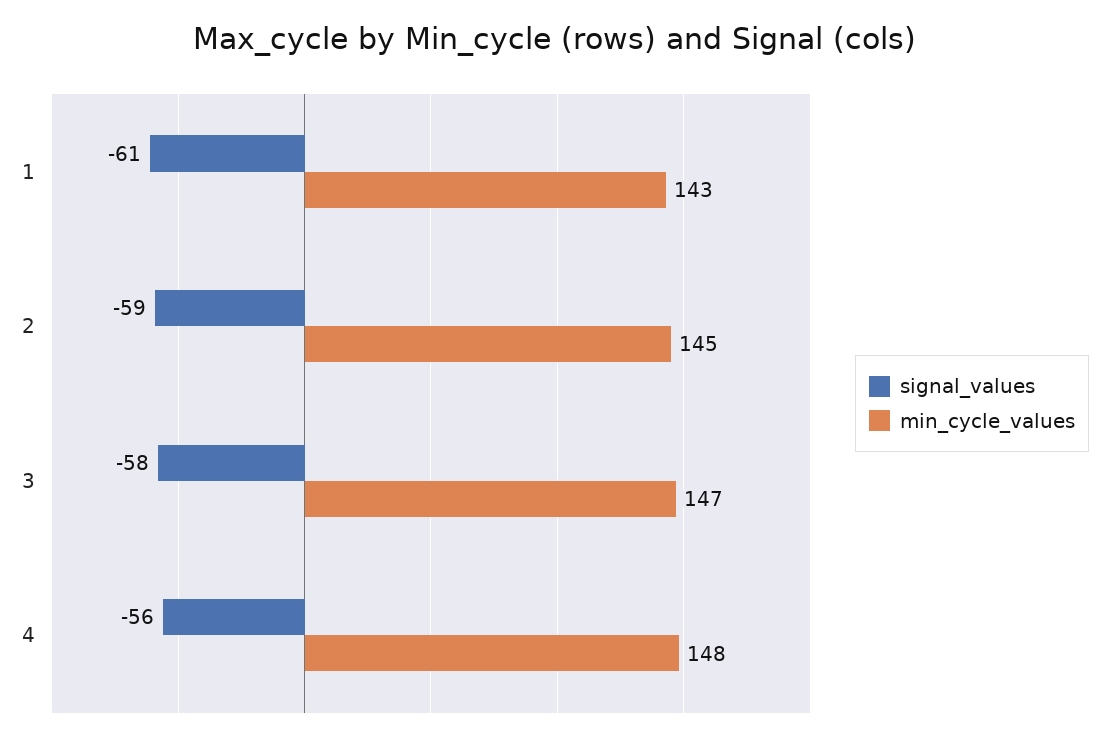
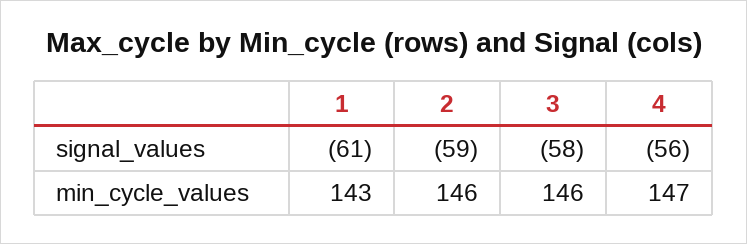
min_cycle_values, 2: 145 -> 146
min_cycle_values, 3: 147 -> 146
min_cycle_values, 4: 148 -> 147

